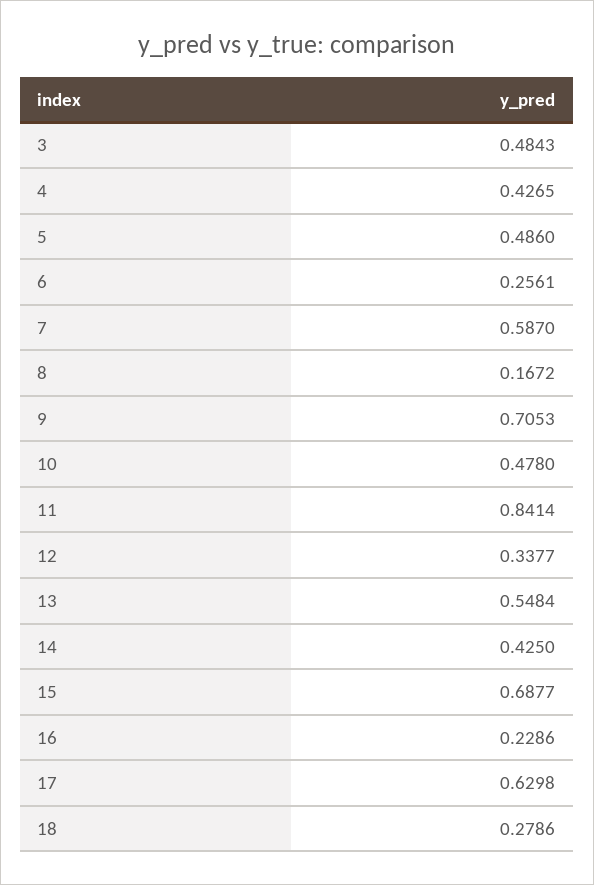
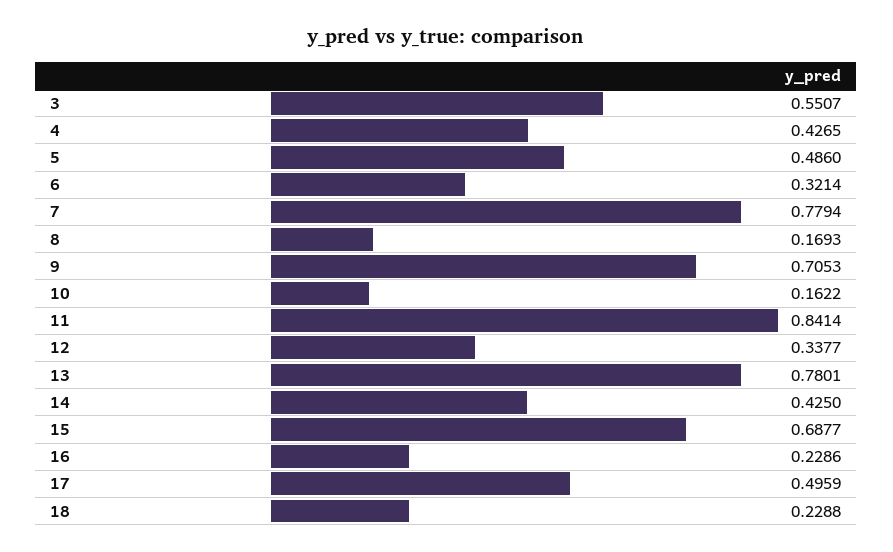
3: 0.4843 -> 0.5507
6: 0.2561 -> 0.3214
7: 0.587 -> 0.7794
8: 0.1672 -> 0.1693
10: 0.478 -> 0.1622
13: 0.5484 -> 0.7801
17: 0.6298 -> 0.4959
18: 0.2786 -> 0.2288

